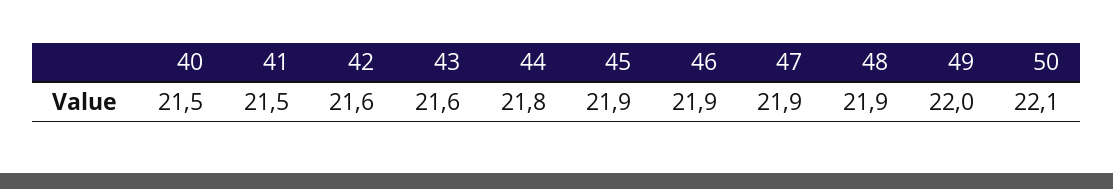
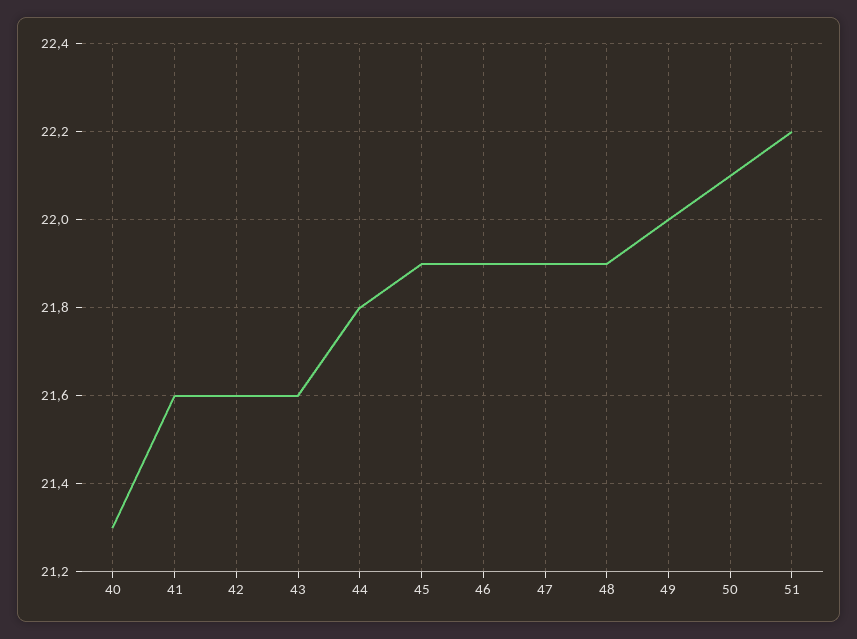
40: 21.5 -> 21.3
41: 21.5 -> 21.6
51: none -> 22.2

